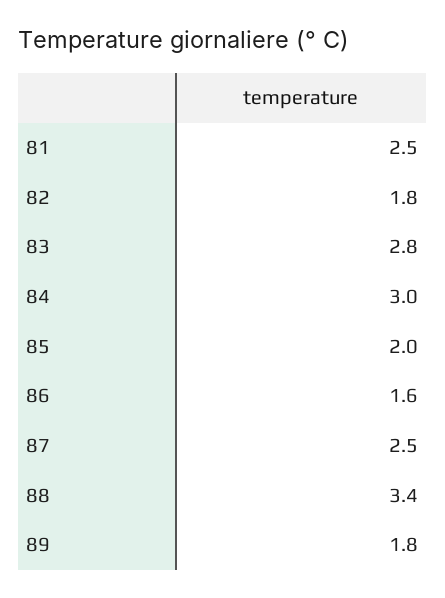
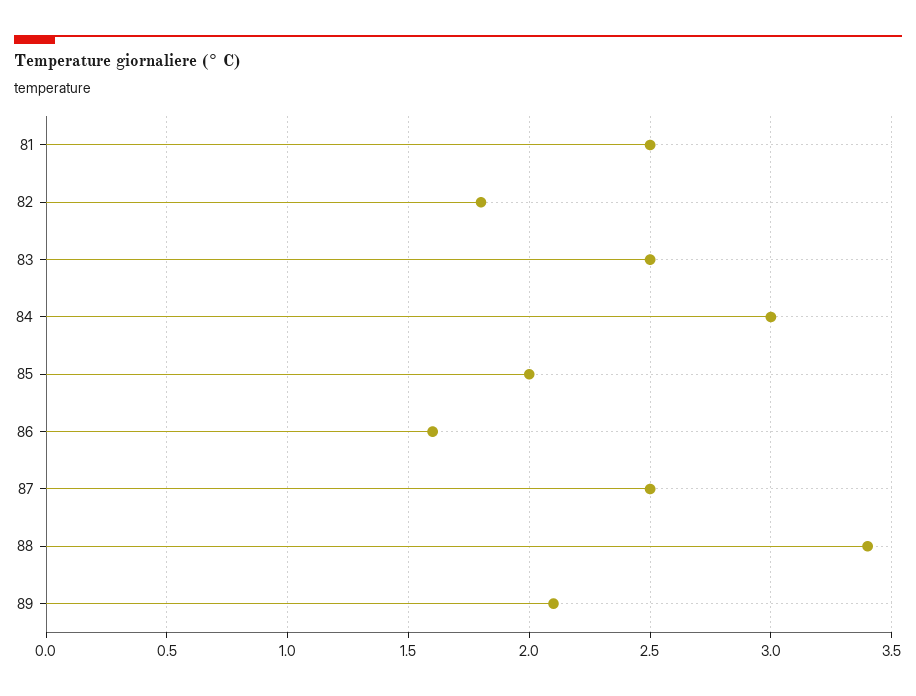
83: 2.8 -> 2.5
89: 1.8 -> 2.1

